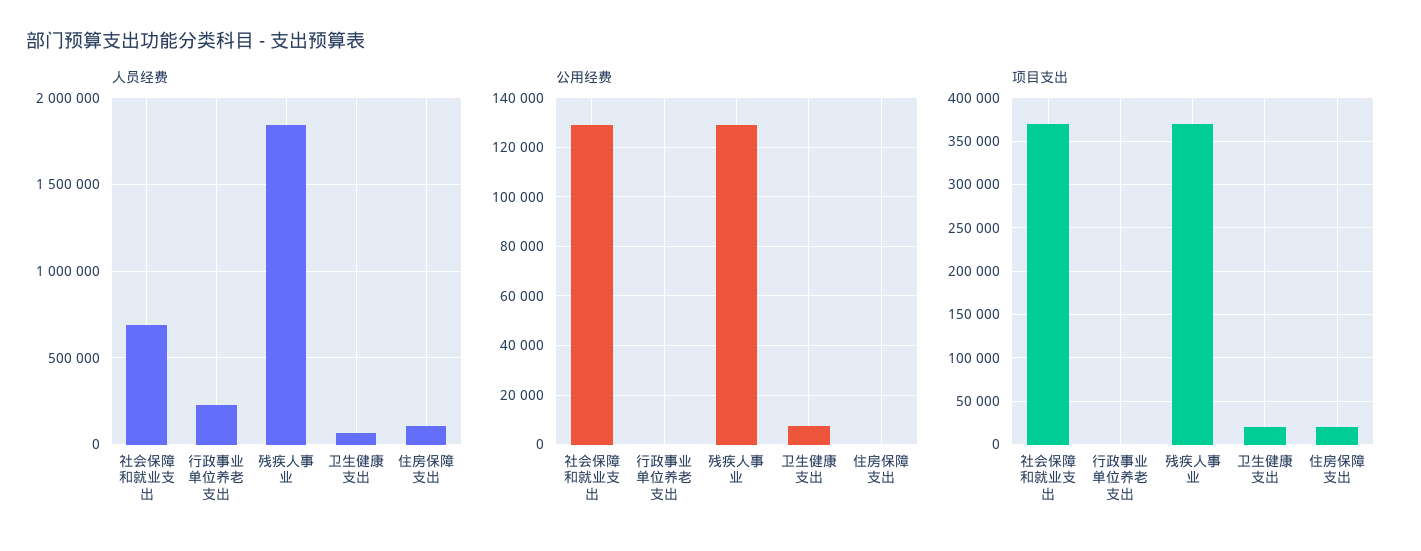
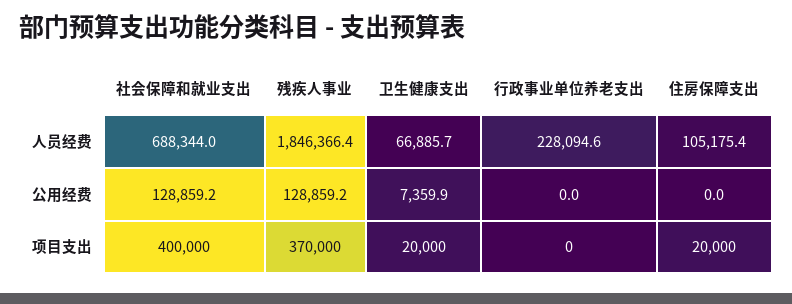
项目支出, 社会保障和就业支出: 370000 -> 400000

